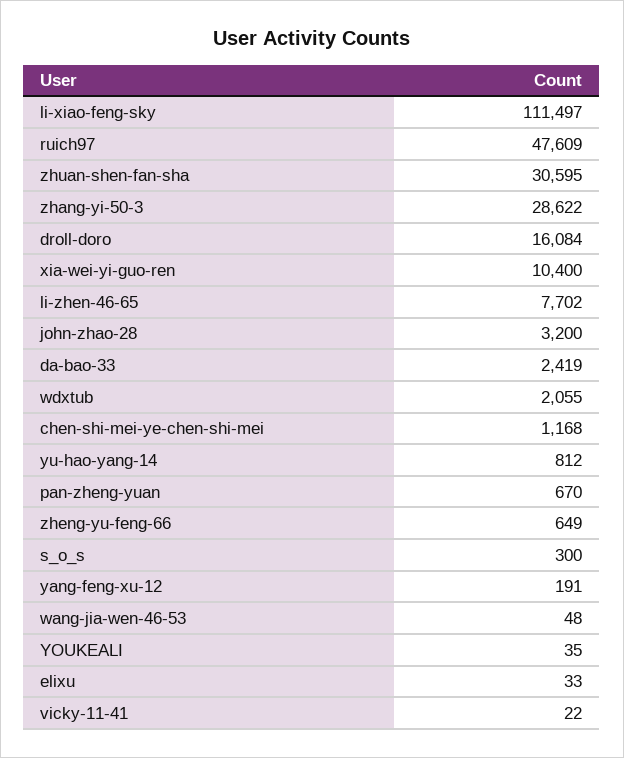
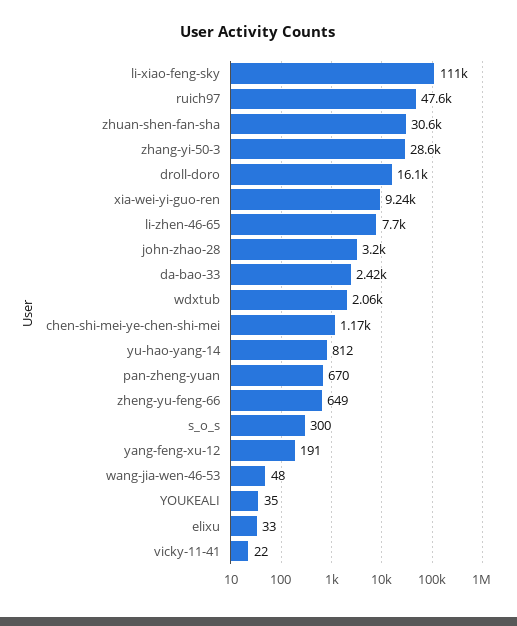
xia-wei-yi-guo-ren: 10400 -> 9240

